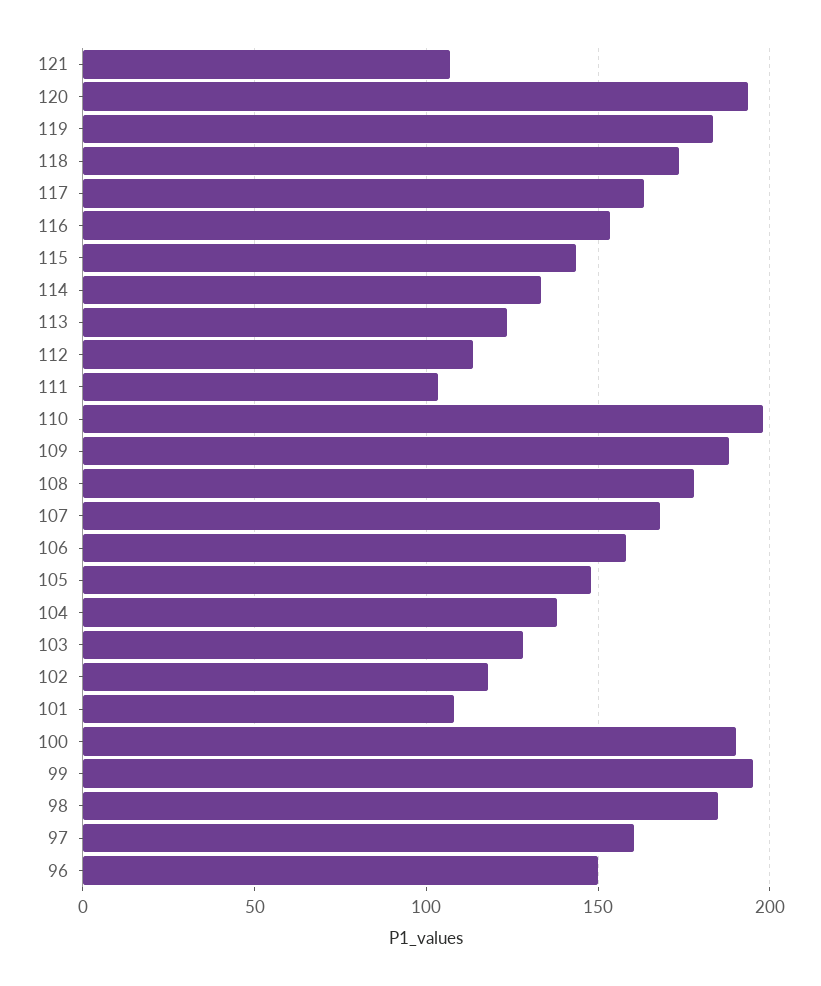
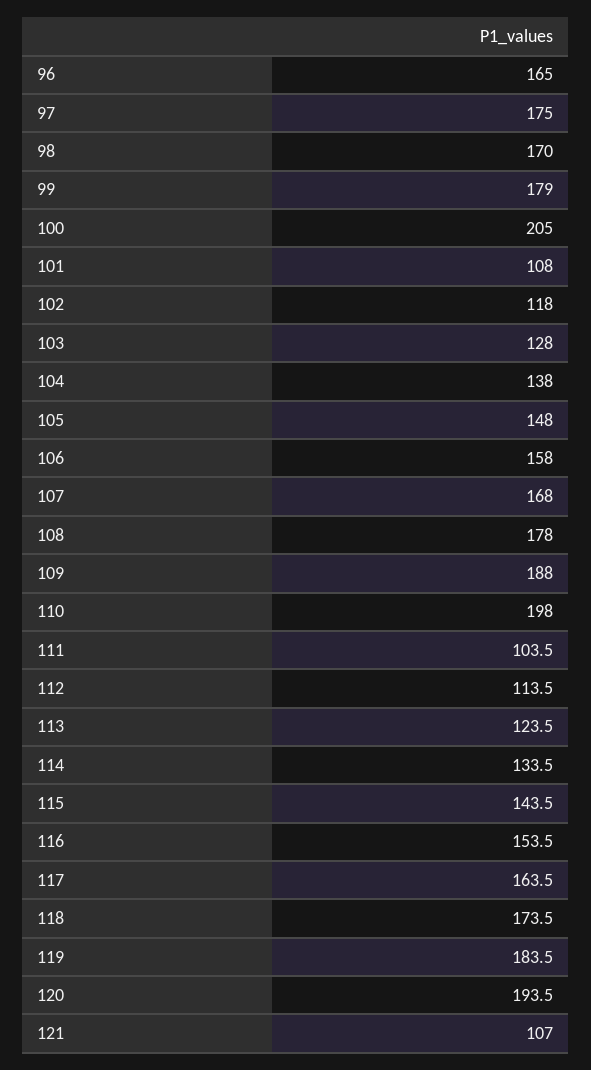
100: 190 -> 205
99: 195 -> 179
98: 185 -> 170
97: 160 -> 175
96: 150 -> 165

